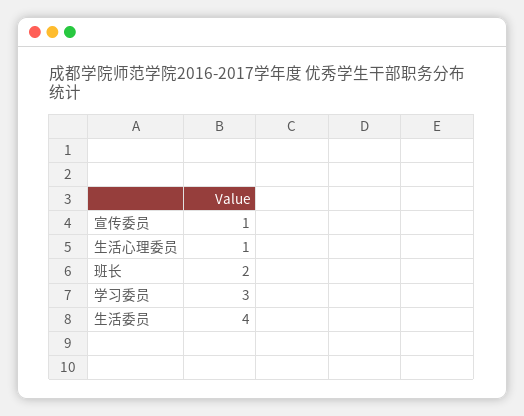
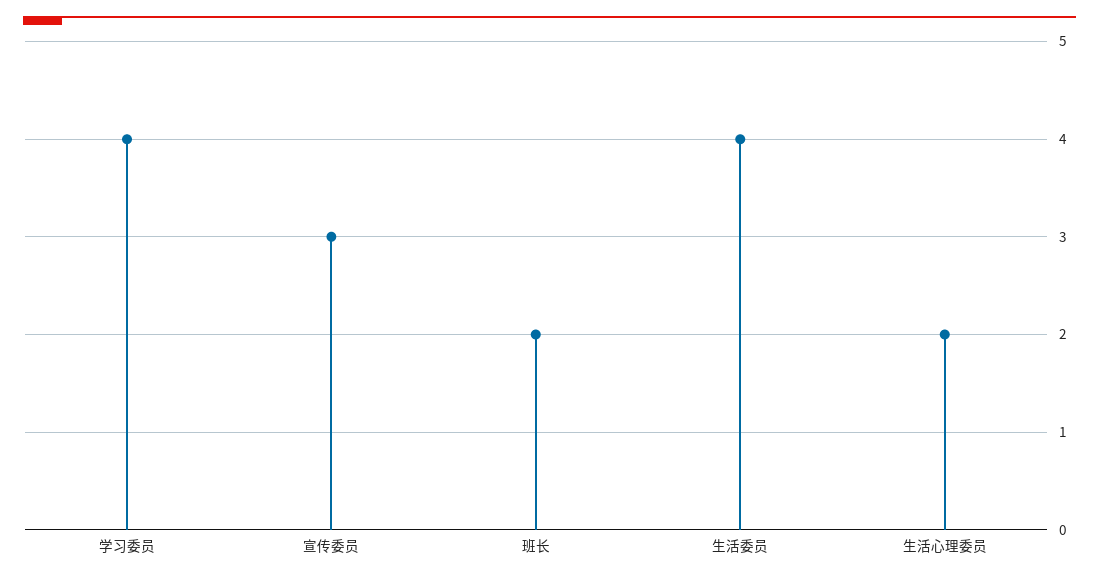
宣传委员: 1 -> 3
生活心理委员: 1 -> 2
学习委员: 3 -> 4

